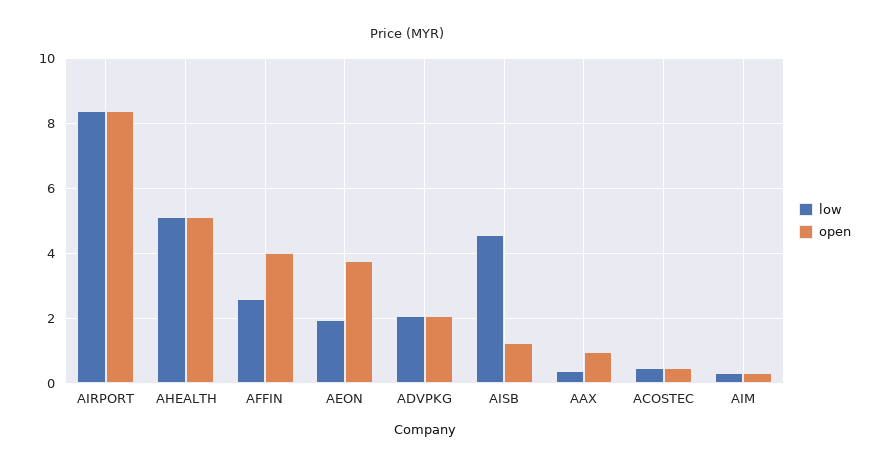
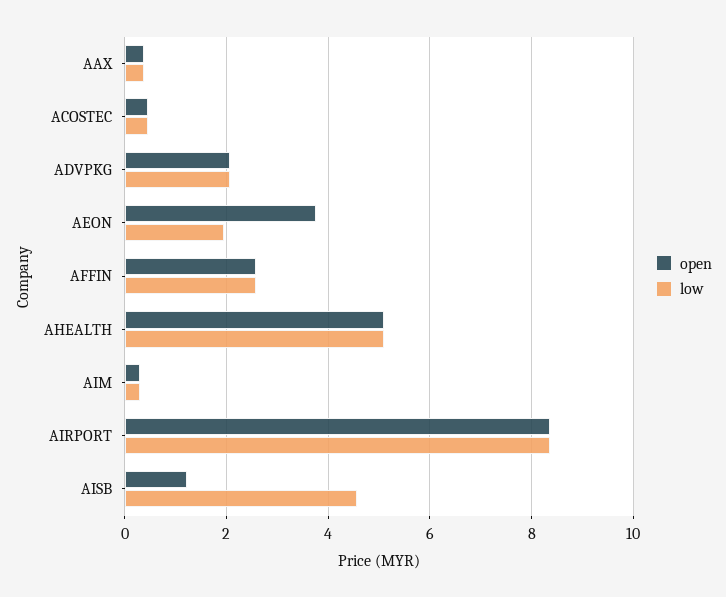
open, AFFIN: 4 -> 2.6
open, AAX: 1 -> 0.4

